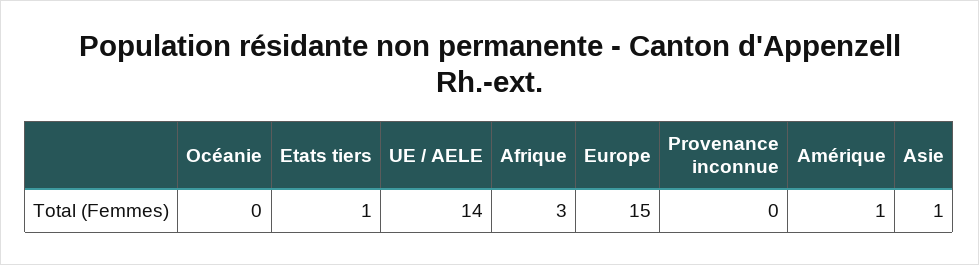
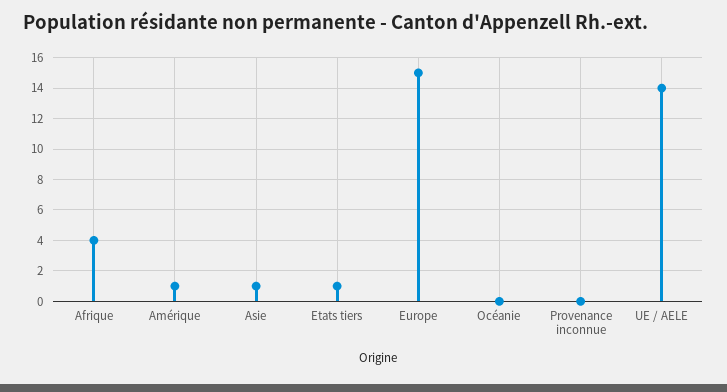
Afrique: 3 -> 4

